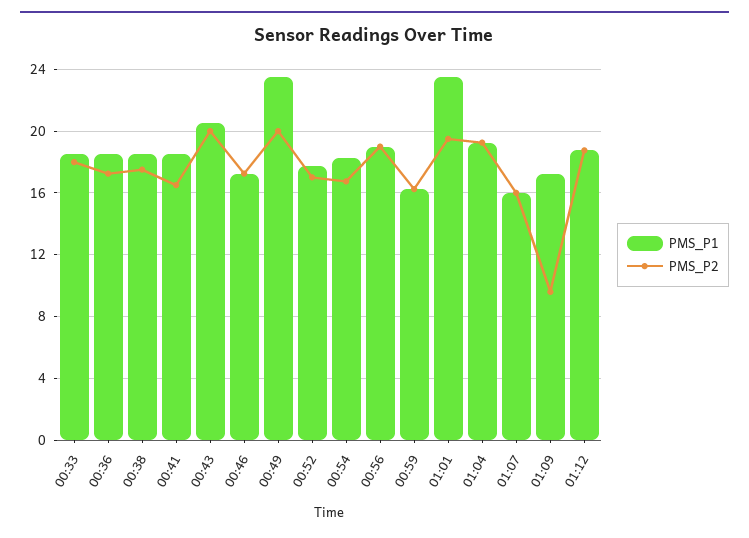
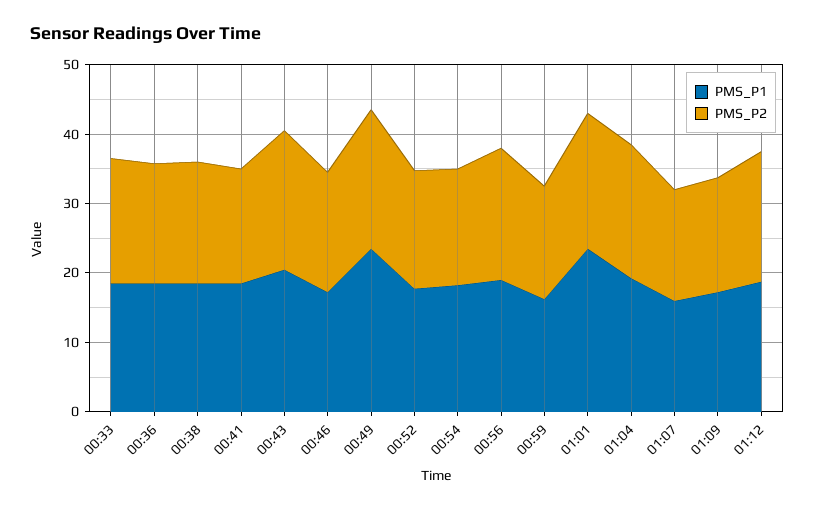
PMS_P2, 01:09: 9.5 -> 16

